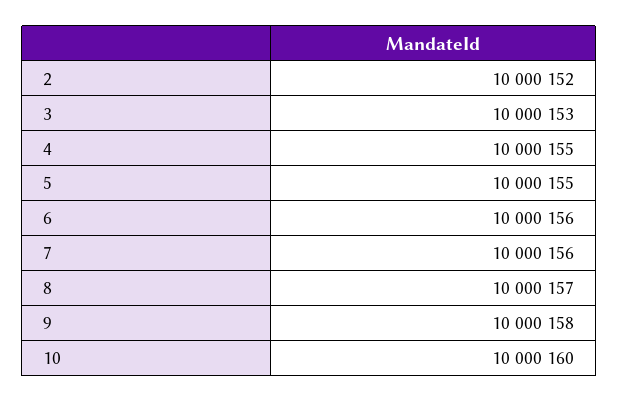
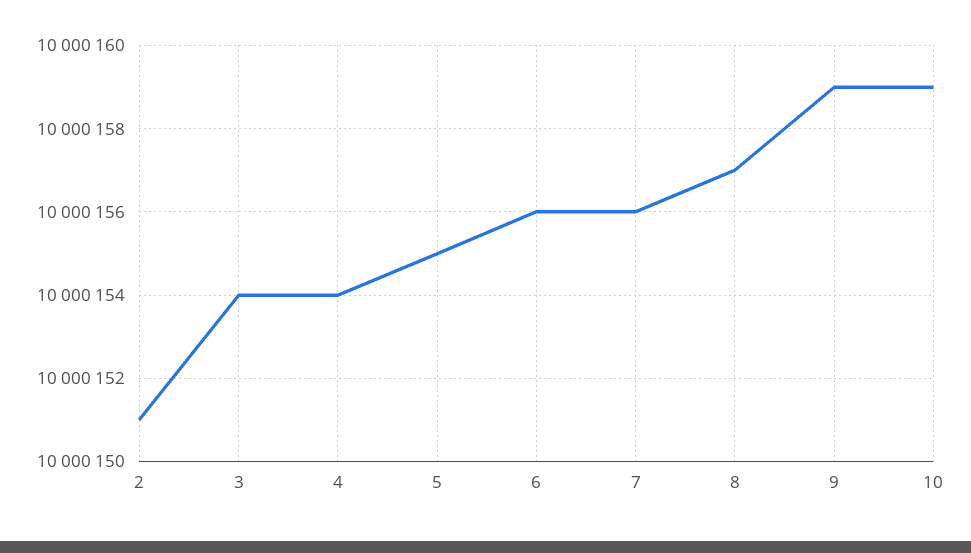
2: 10000152 -> 10000151
3: 10000153 -> 10000154
4: 10000155 -> 10000154
9: 10000158 -> 10000159
10: 10000160 -> 10000159

